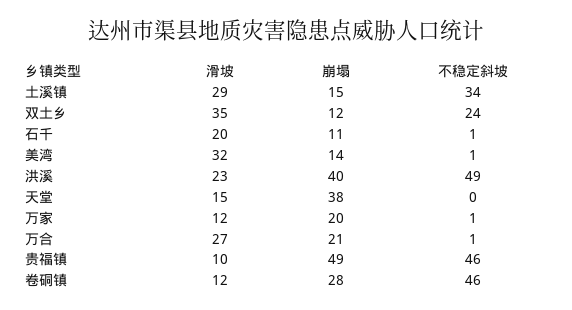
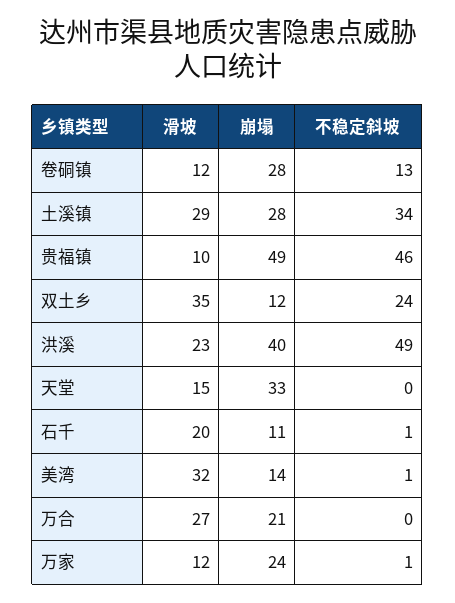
崩塌, 土溪镇: 15 -> 28
崩塌, 天堂: 38 -> 33
崩塌, 万家: 20 -> 24
不稳定斜坡, 万合: 1 -> 0
不稳定斜坡, 卷硐镇: 46 -> 13

